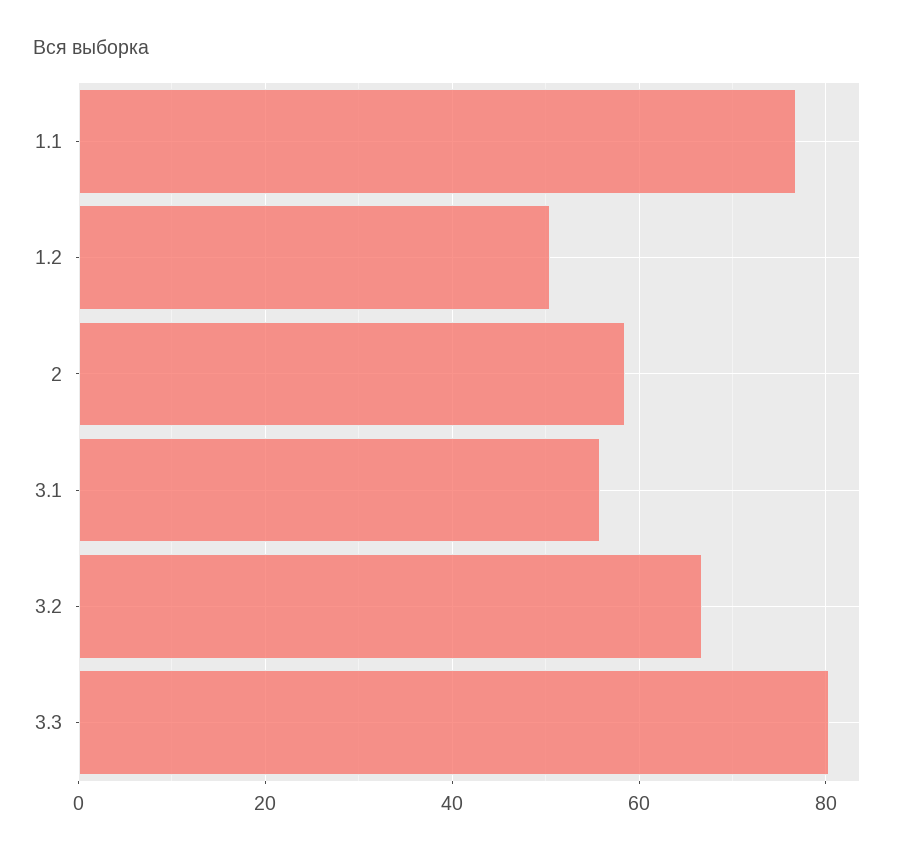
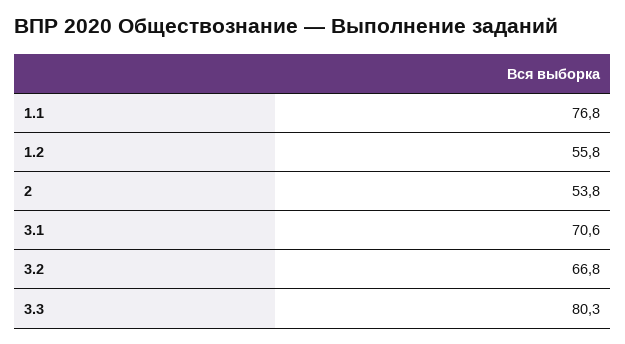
1.2: 50 -> 55.8
2: 58 -> 53.8
3.1: 56 -> 70.6

